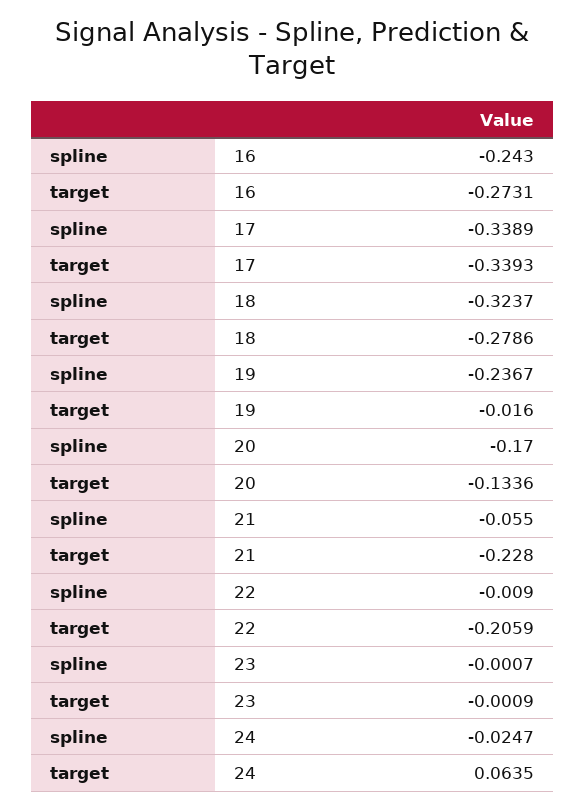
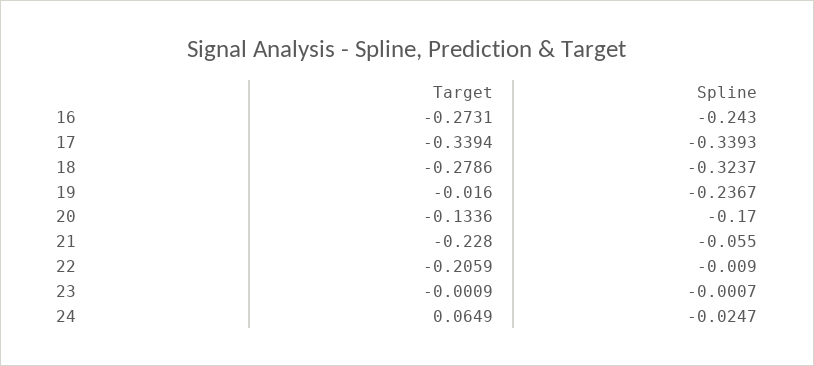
spline, 17: -0.3389 -> -0.3393
target, 17: -0.3393 -> -0.3394
target, 24: 0.0635 -> 0.0649

